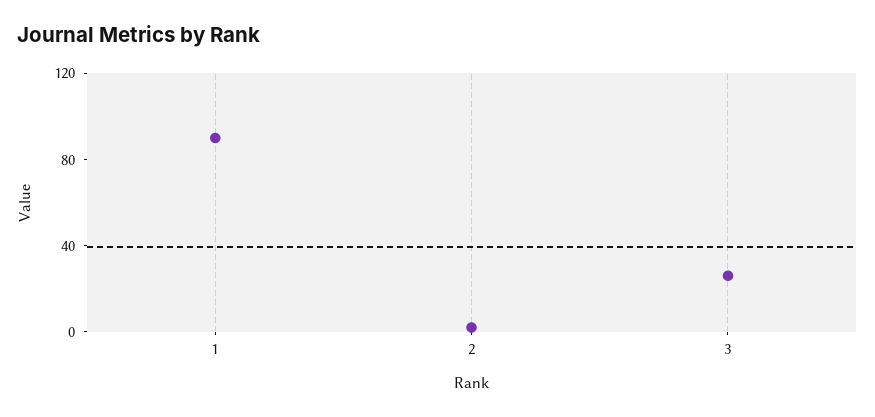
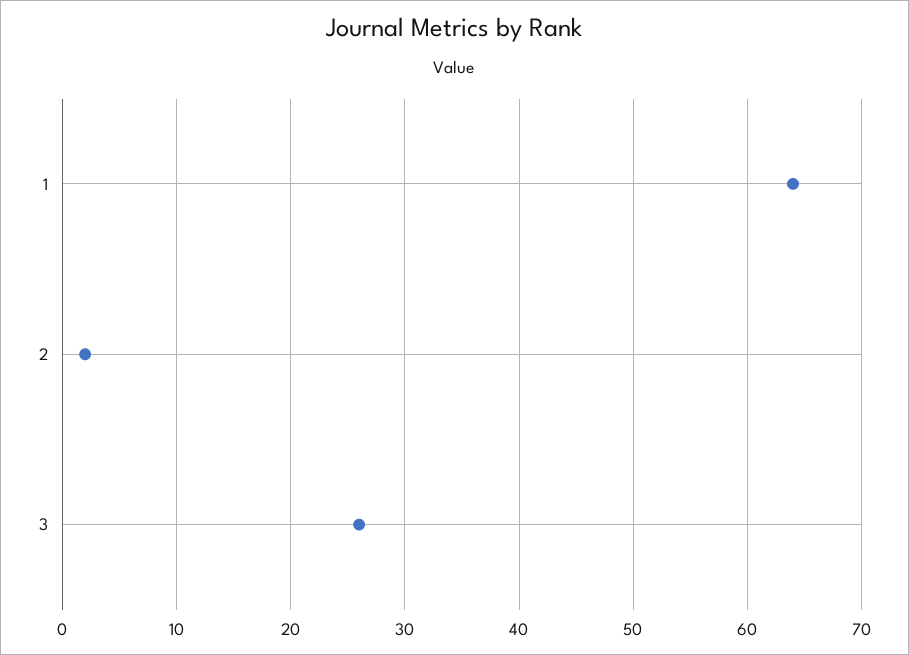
1: 90 -> 64

